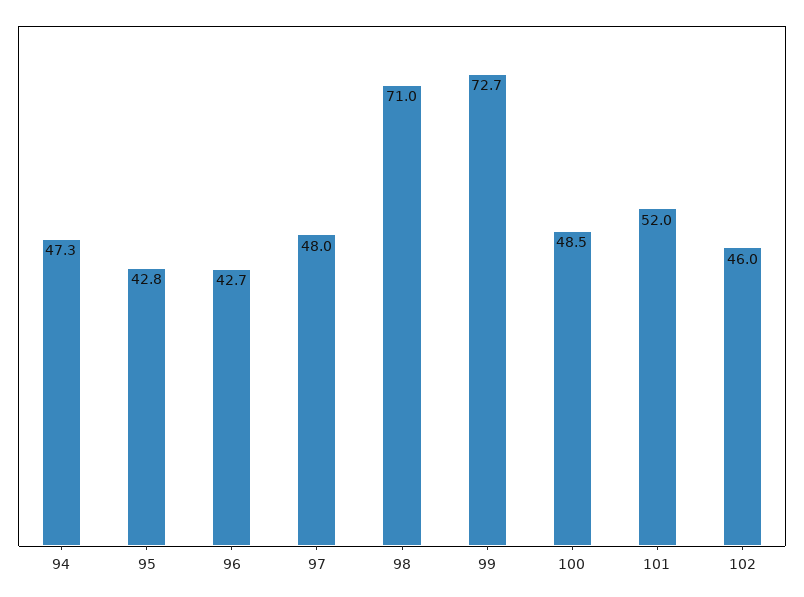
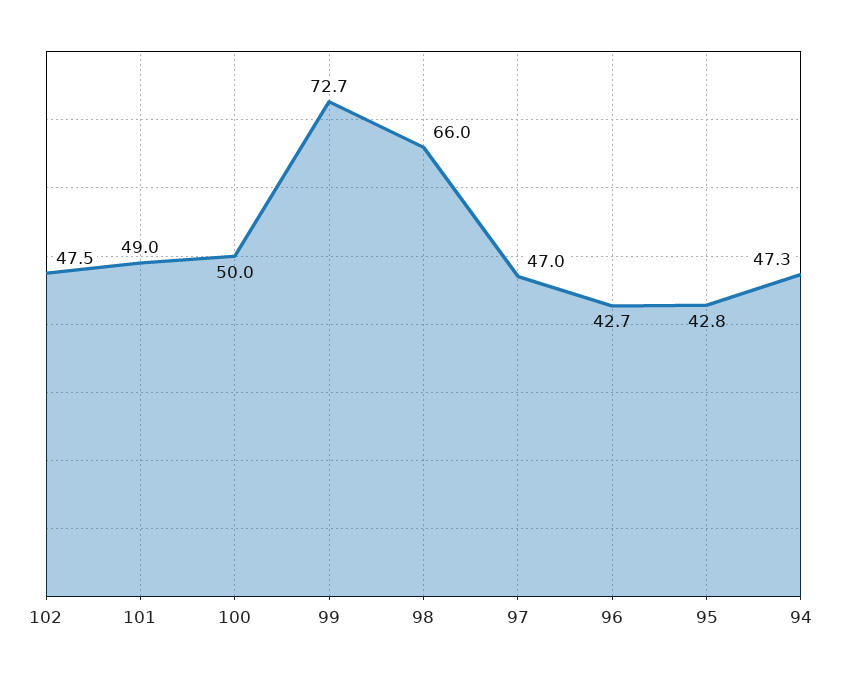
97: 48 -> 47
98: 71 -> 66
100: 48.5 -> 50
101: 52 -> 49
102: 46 -> 47.5

